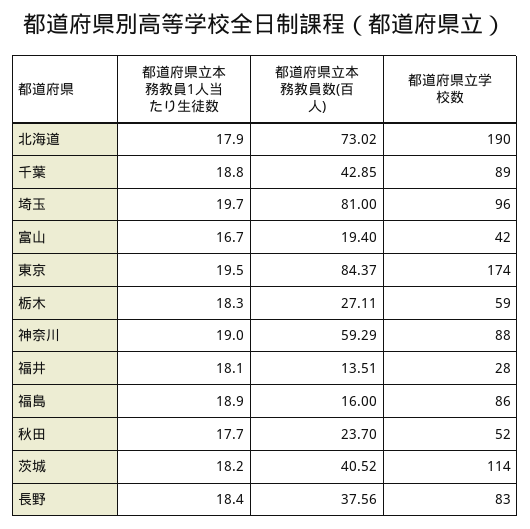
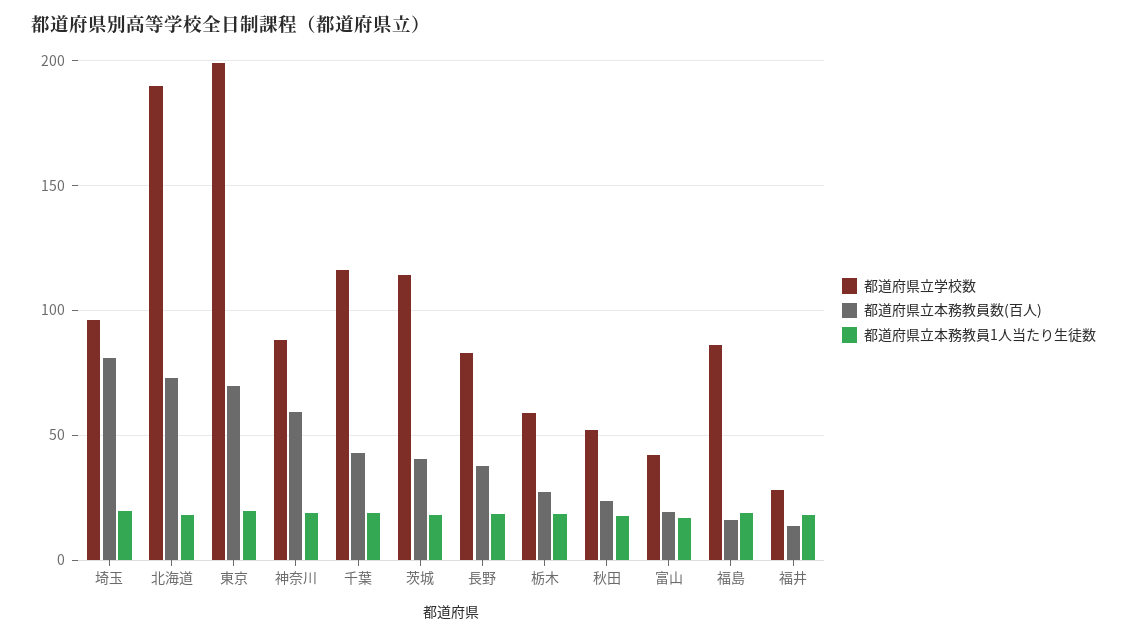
都道府県立学校数, 千葉: 89 -> 115
都道府県立本務教員数(百人), 東京: 84.37 -> 70
都道府県立学校数, 東京: 174 -> 200

